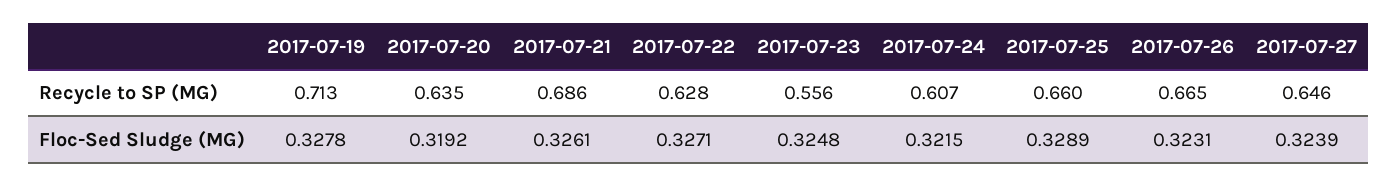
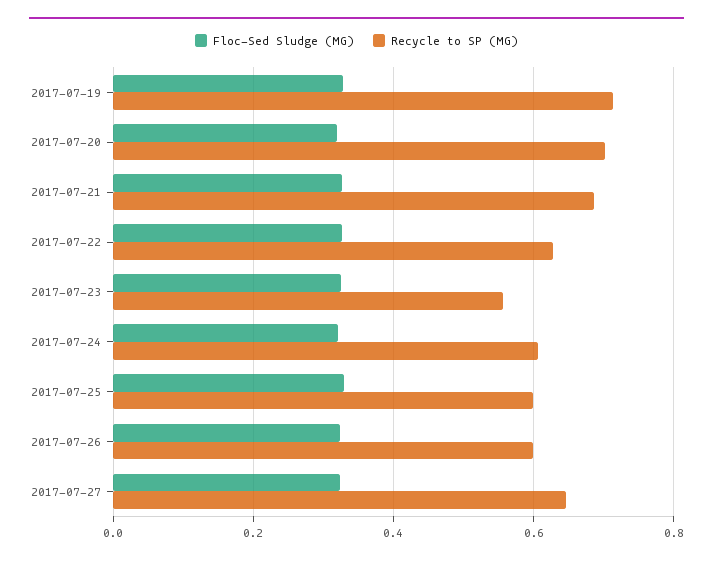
Recycle to SP (MG), 2017-07-20: 0.635 -> 0.7
Recycle to SP (MG), 2017-07-25: 0.66 -> 0.6
Recycle to SP (MG), 2017-07-26: 0.665 -> 0.6

